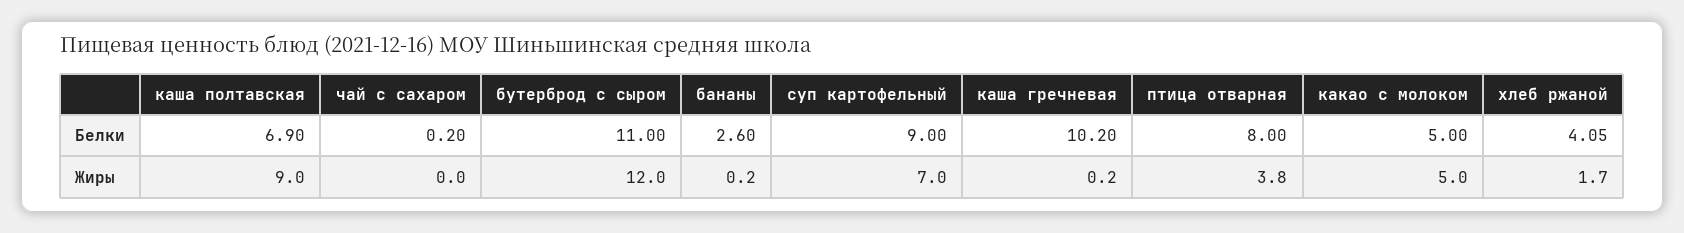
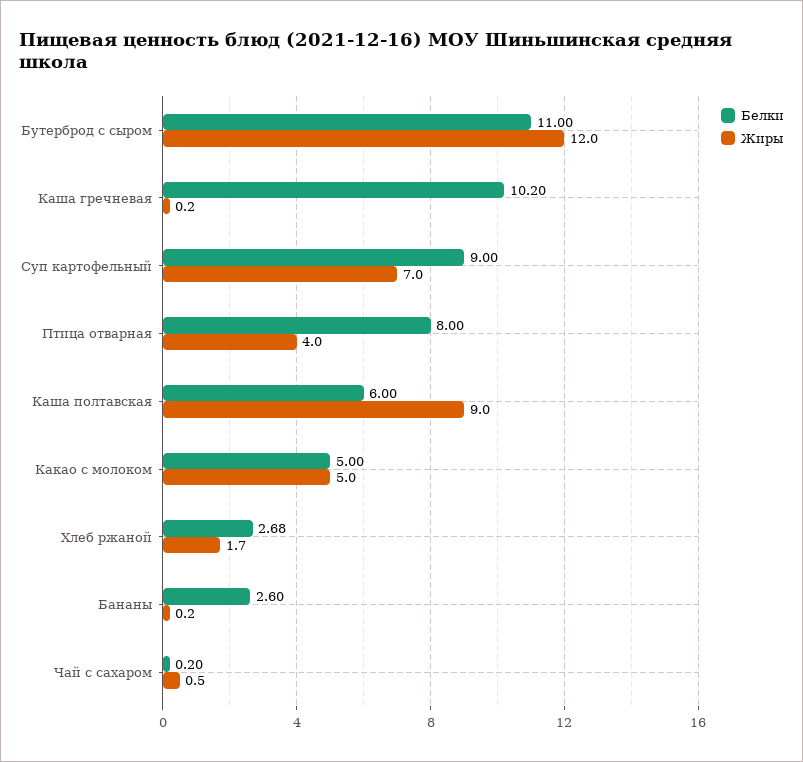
Белки, каша полтавская: 6.9 -> 6
Белки, хлеб ржаной: 4.05 -> 2.68
Жиры, чай с сахаром: 0 -> 0.5
Жиры, птица отварная: 3.8 -> 4

